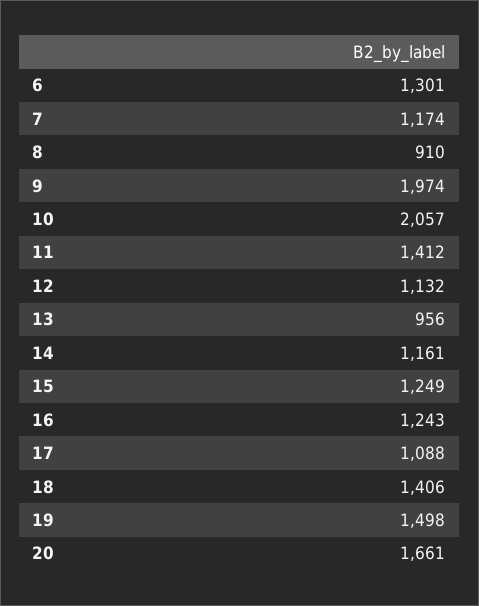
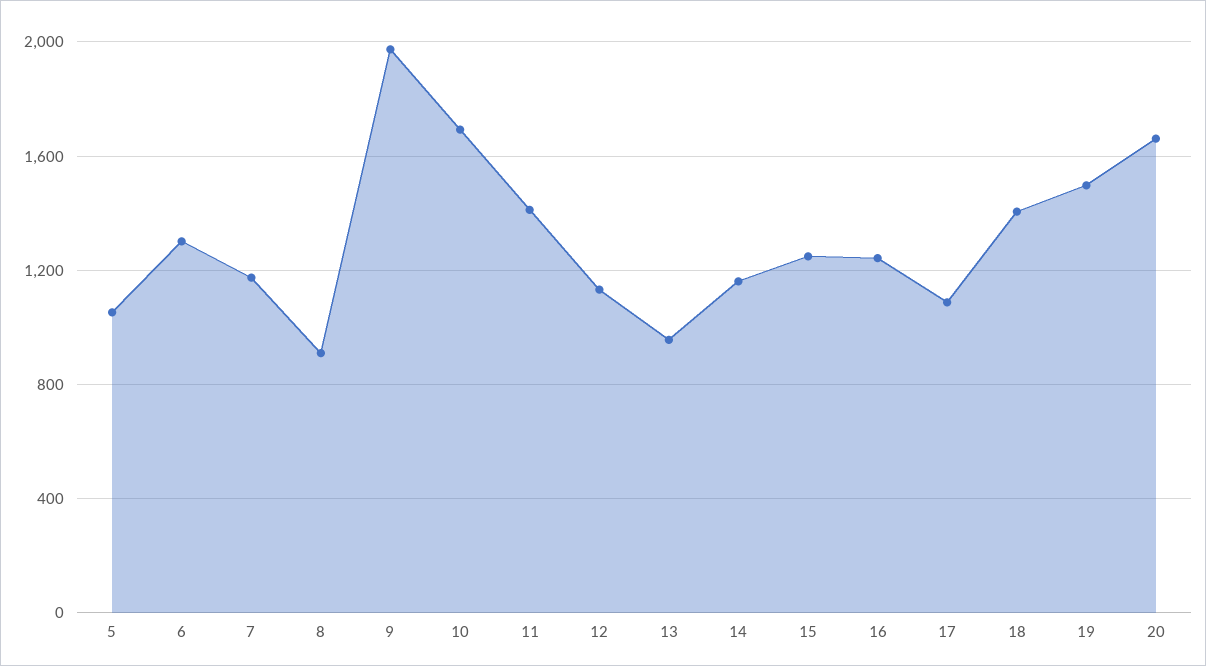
10: 2057 -> 1700
5: none -> 1050

